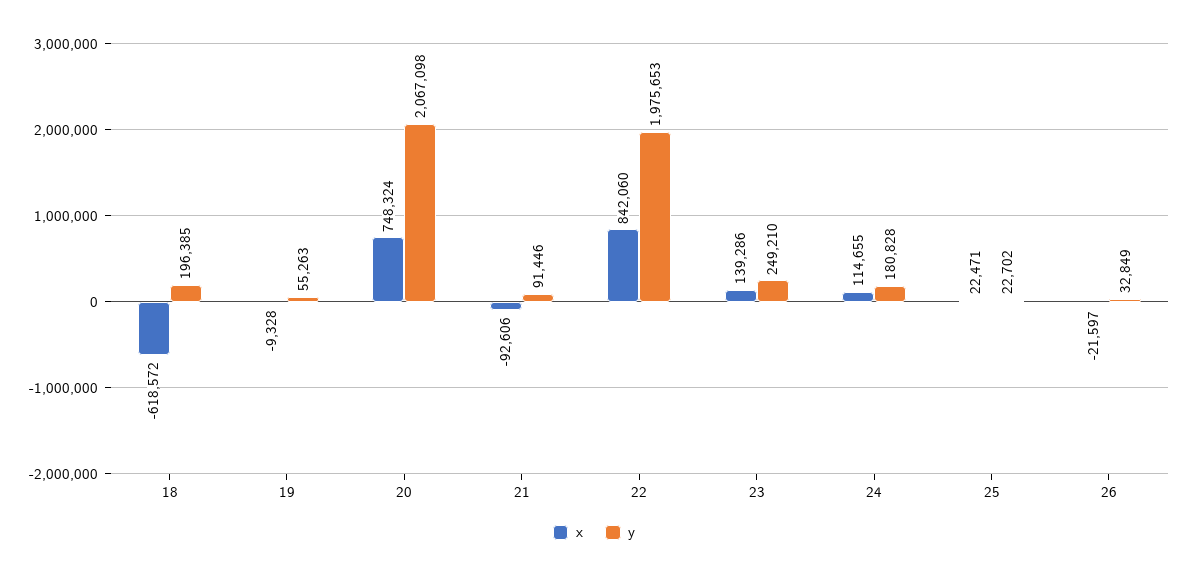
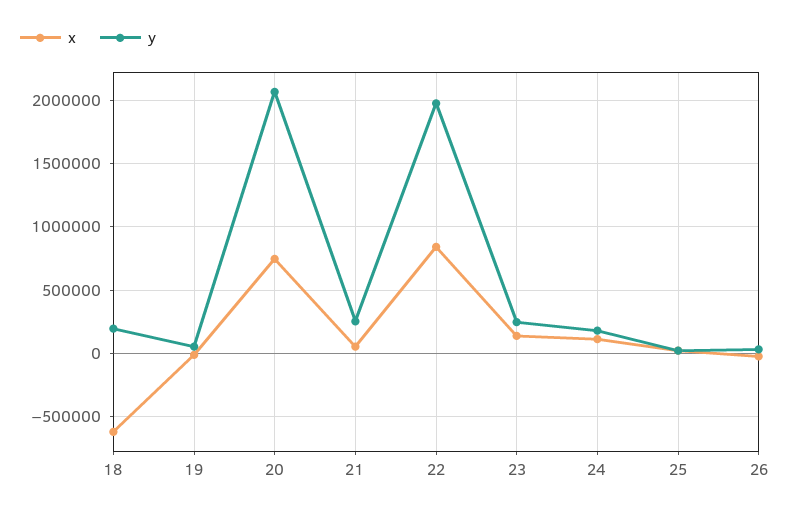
x, 21: -92606 -> 50000
y, 21: 91446 -> 250000

